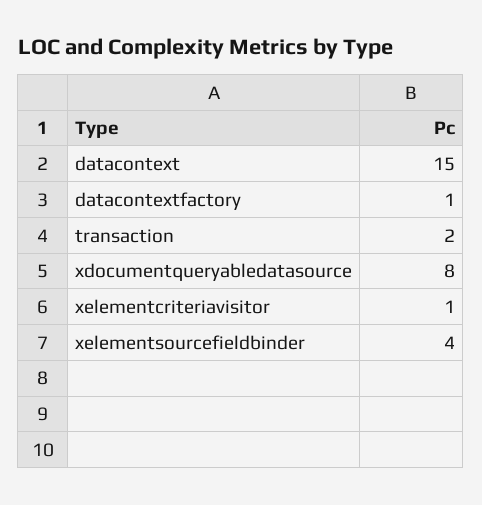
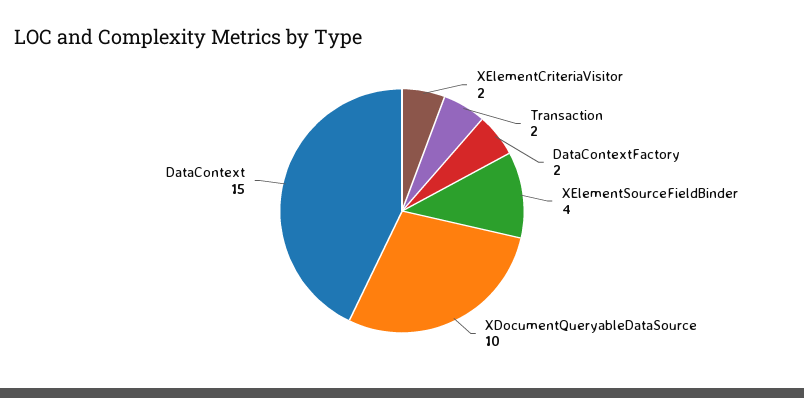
datacontextfactory: 1 -> 2
xdocumentqueryabledatasource: 8 -> 10
xelementcriteriavisitor: 1 -> 2

